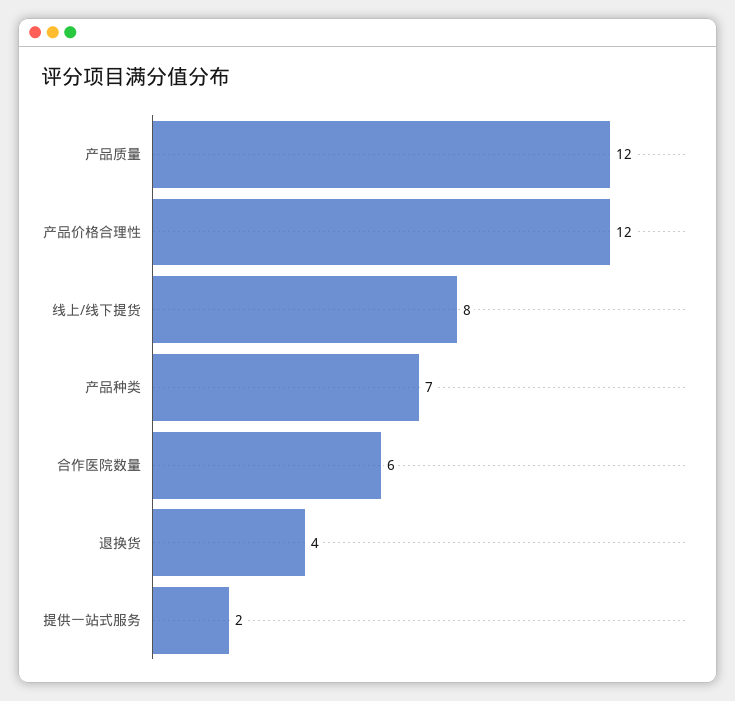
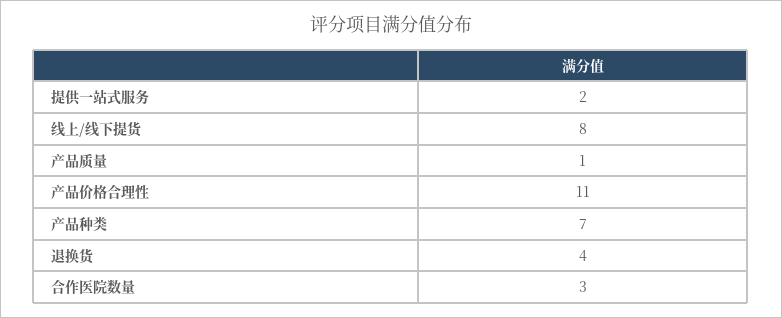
产品质量: 12 -> 1
产品价格合理性: 12 -> 11
合作医院数量: 6 -> 3

